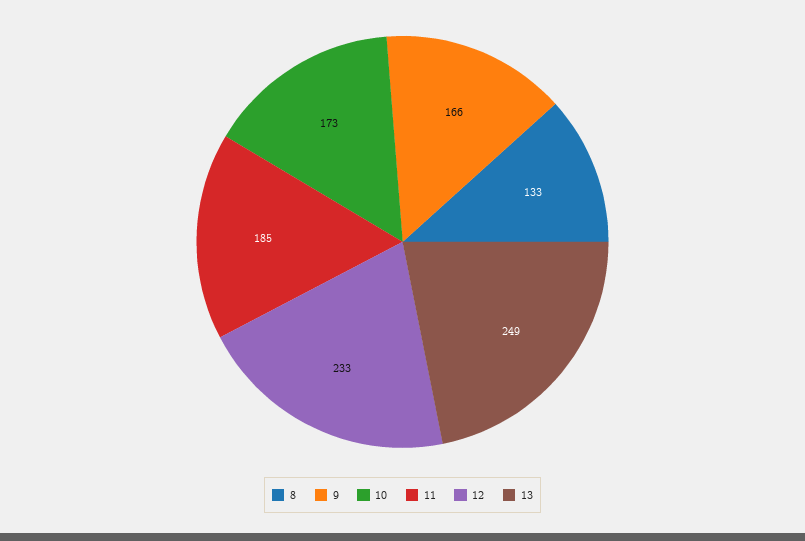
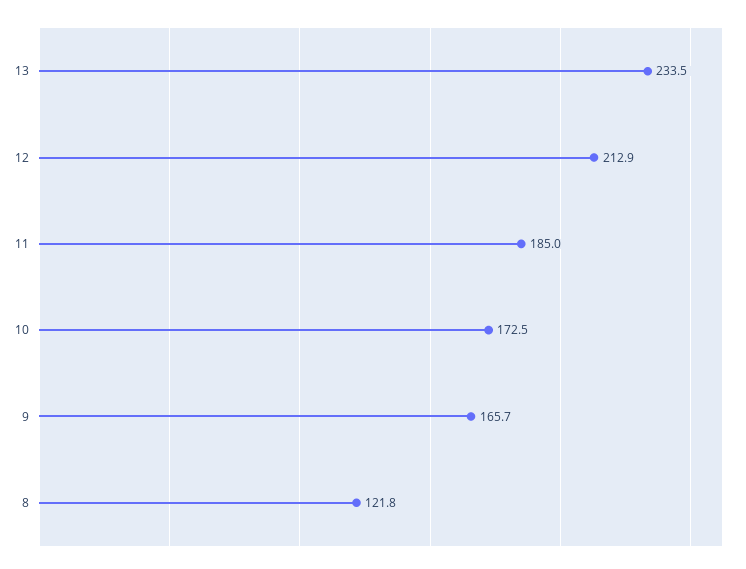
8: 133 -> 121.8
12: 233 -> 212.9
13: 249 -> 233.5

